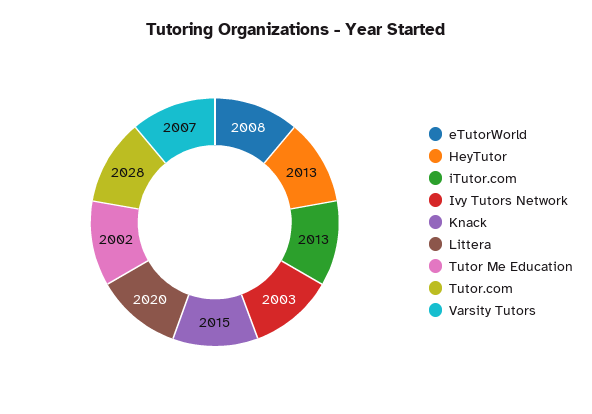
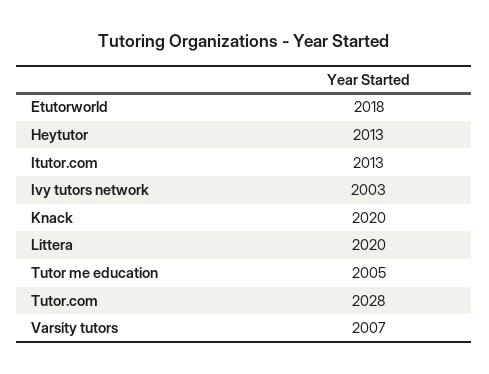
eTutorWorld: 2008 -> 2018
Knack: 2015 -> 2020
Tutor Me Education: 2002 -> 2005

